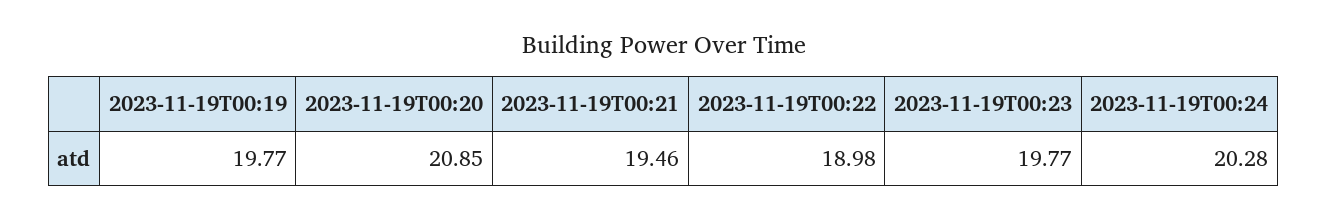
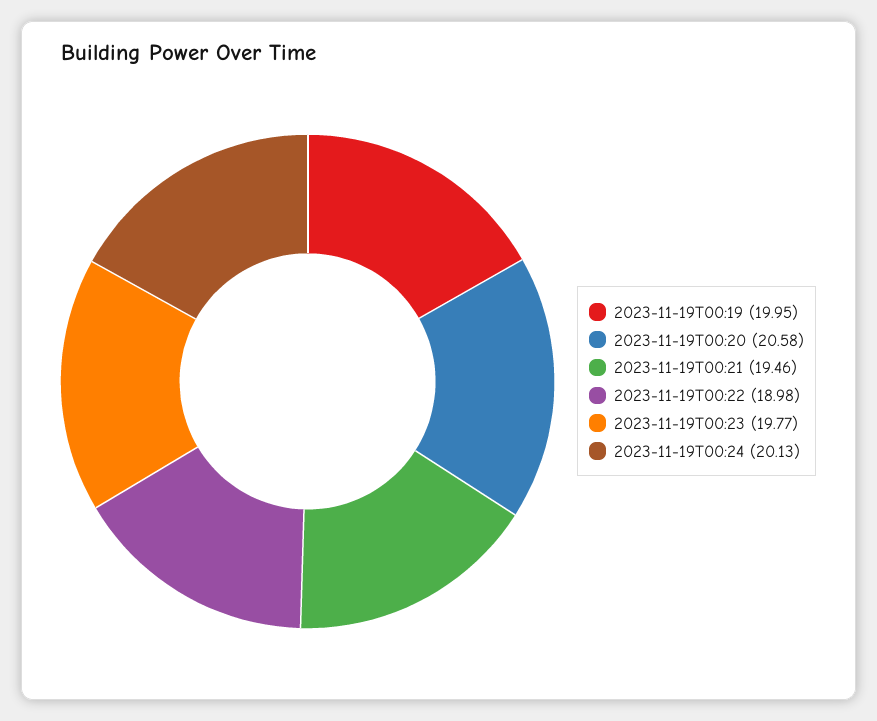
2023-11-19T00:19: 19.77 -> 19.95
2023-11-19T00:20: 20.85 -> 20.58
2023-11-19T00:24: 20.28 -> 20.13

